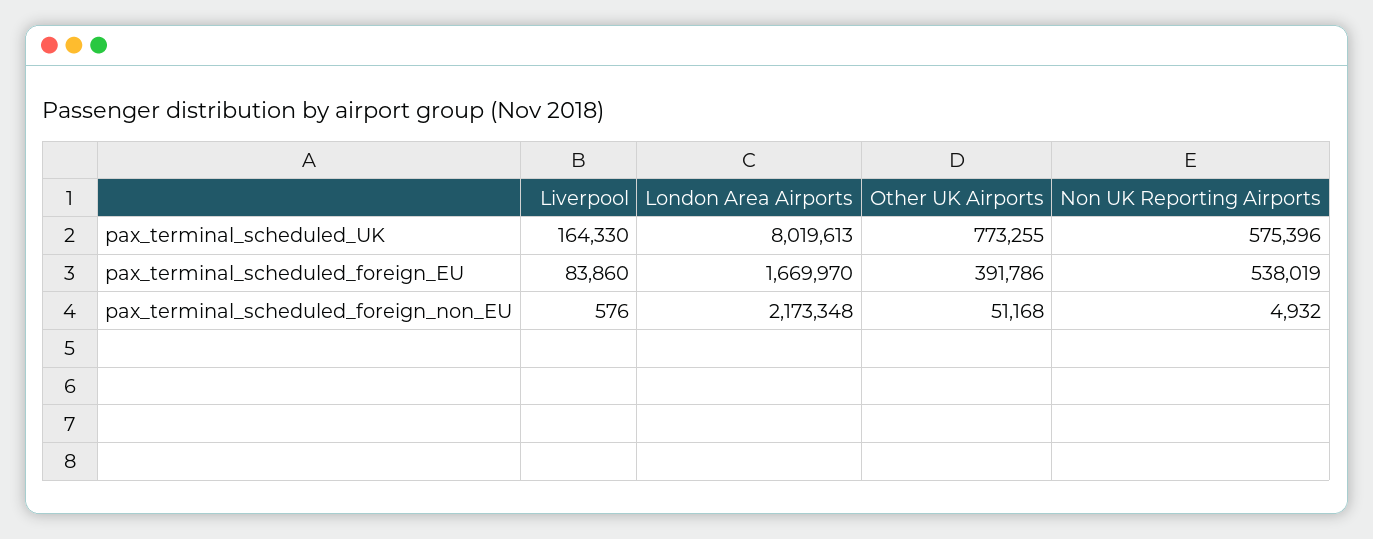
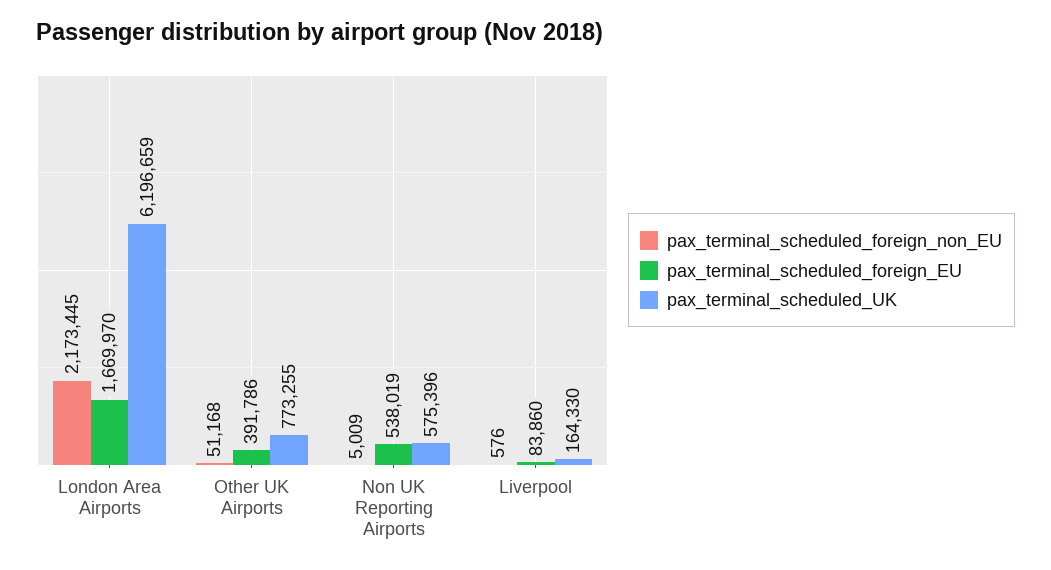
pax_terminal_scheduled_UK, London Area Airports: 8019613 -> 6196659
pax_terminal_scheduled_foreign_non_EU, London Area Airports: 2173348 -> 2173445
pax_terminal_scheduled_foreign_non_EU, Non UK Reporting Airports: 4932 -> 5009

